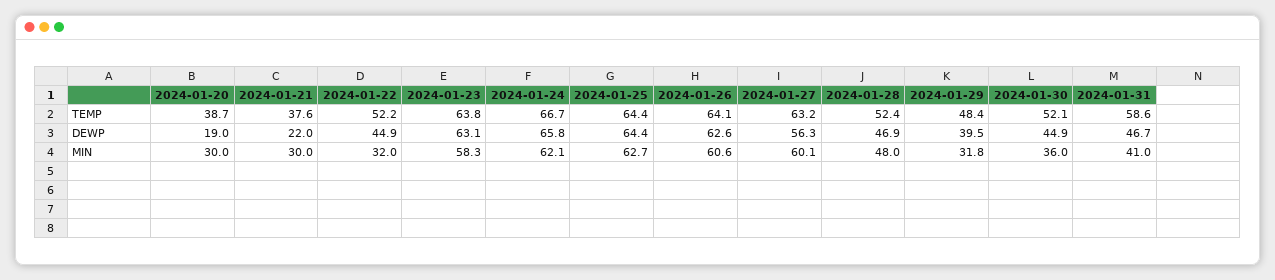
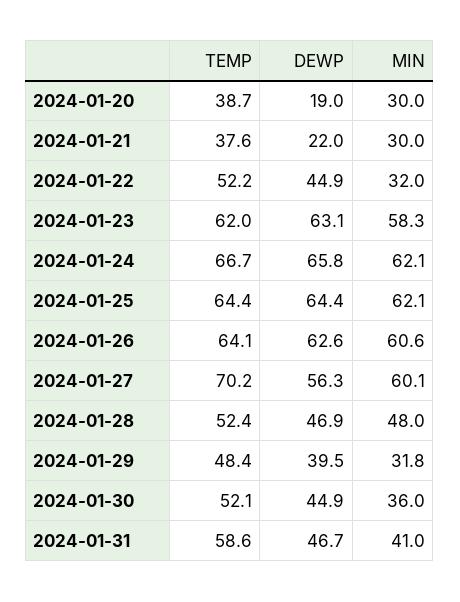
2024-01-23, TEMP: 63.8 -> 62
2024-01-27, TEMP: 63.2 -> 70.2
2024-01-25, MIN: 62.7 -> 62.1

